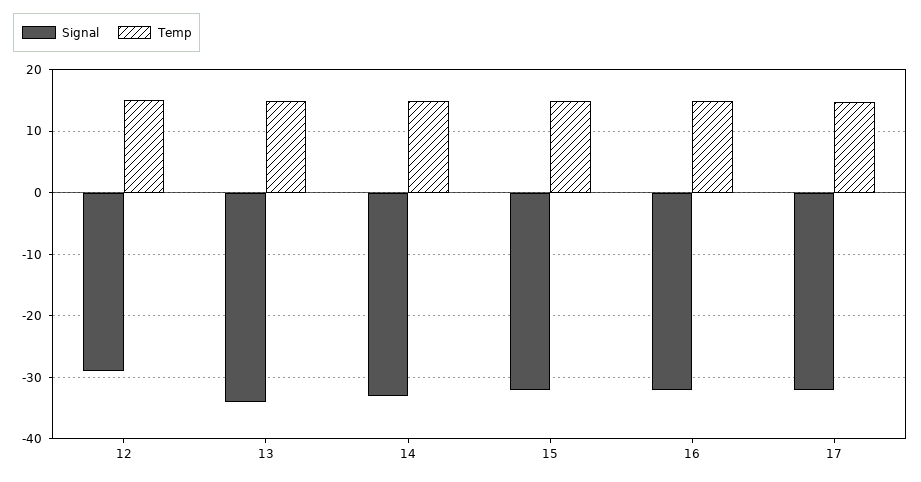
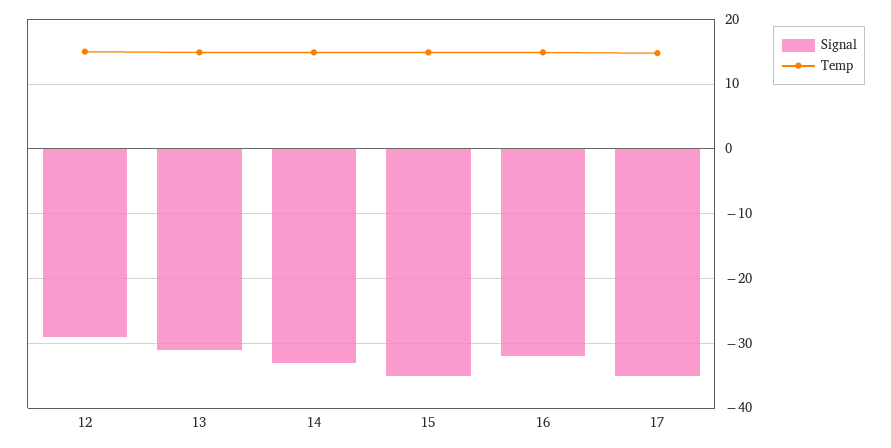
Signal, 13: -34 -> -31
Signal, 15: -32 -> -35
Signal, 17: -32 -> -35

